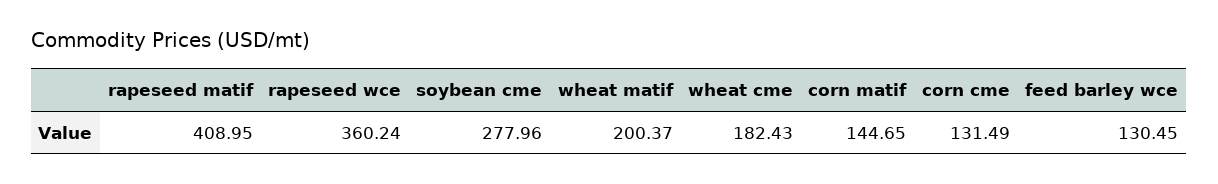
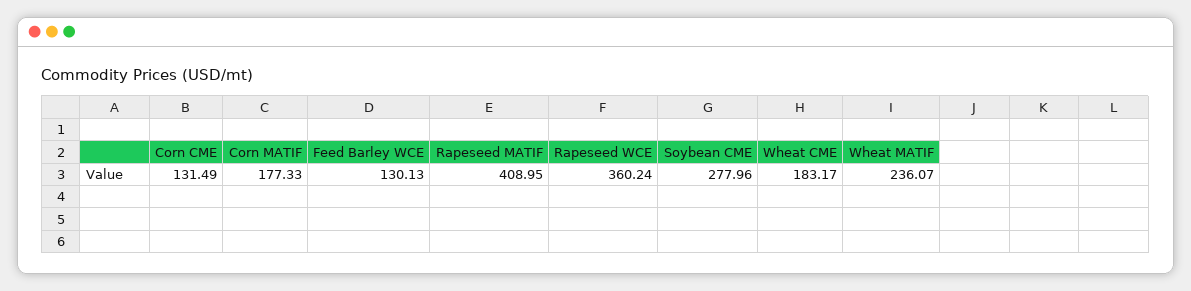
wheat matif: 200.37 -> 236.07
wheat cme: 182.43 -> 183.17
corn matif: 144.65 -> 177.33
feed barley wce: 130.45 -> 130.13

